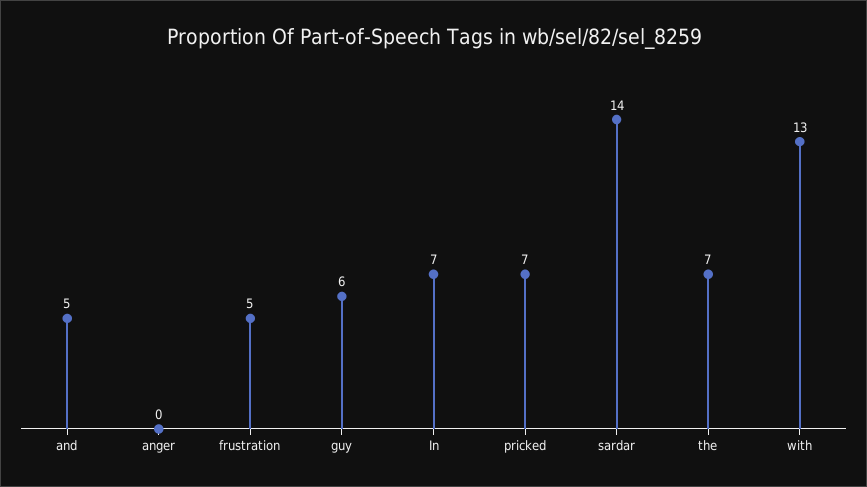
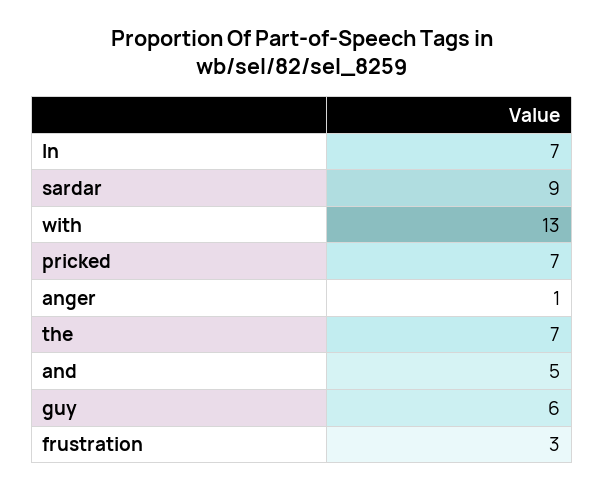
anger: 0 -> 1
frustration: 5 -> 3
sardar: 14 -> 9

